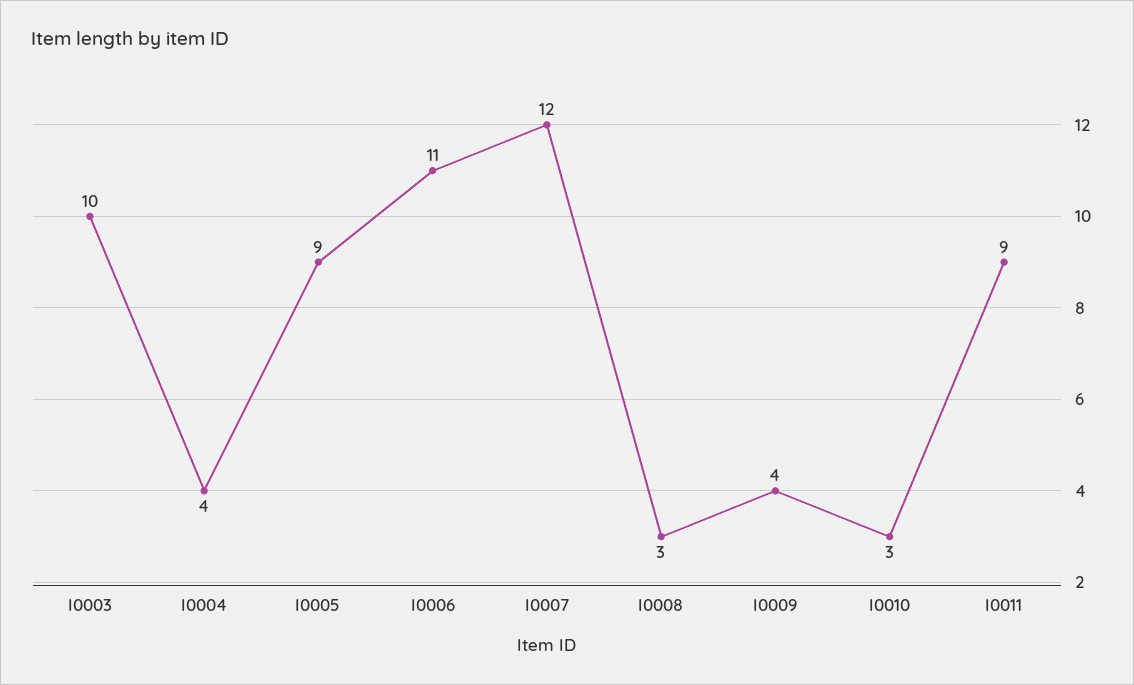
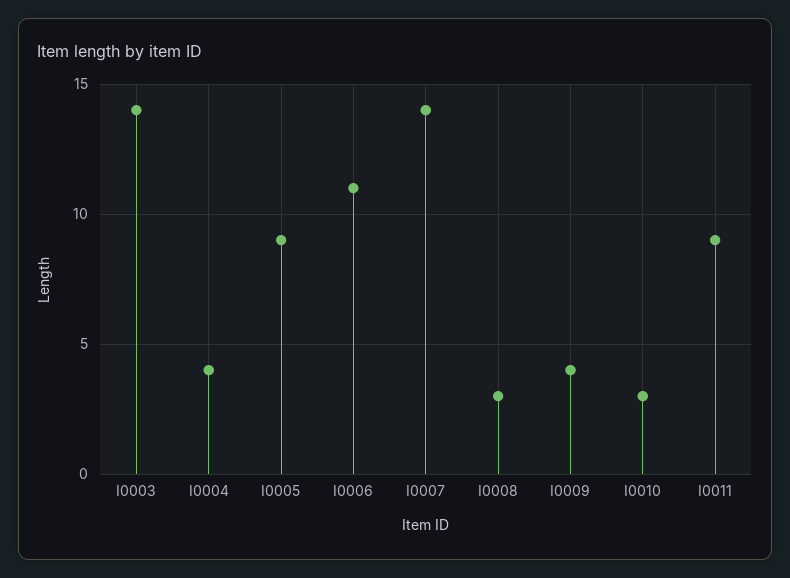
I0003: 10 -> 14
I0007: 12 -> 14

